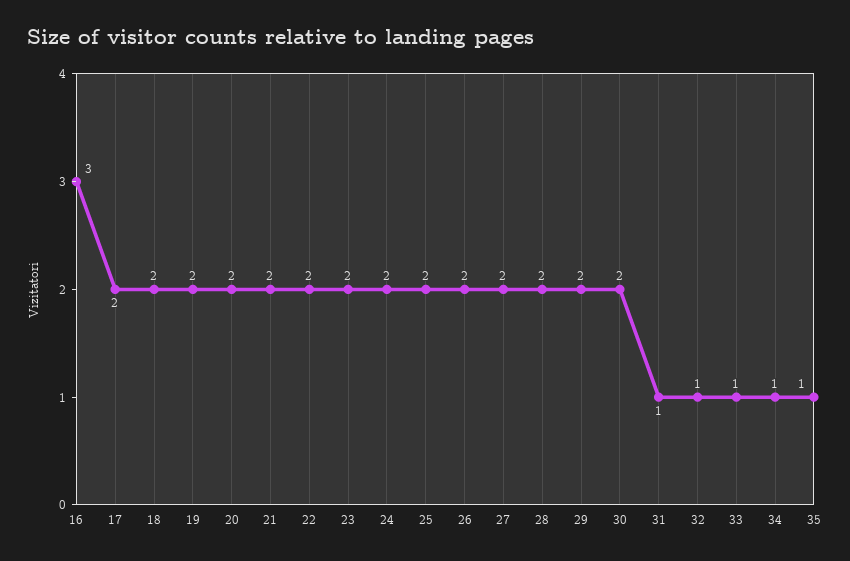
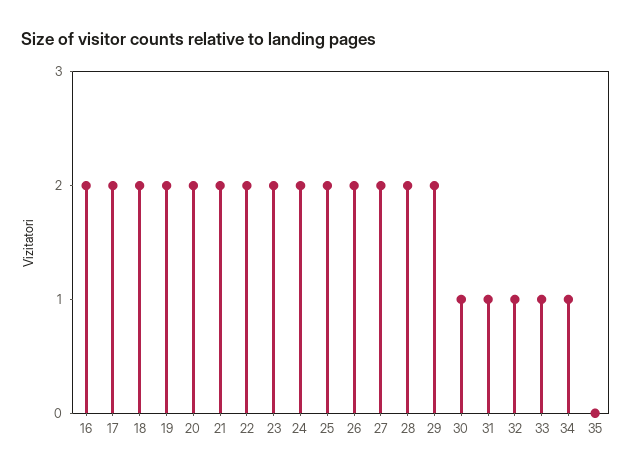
16: 3 -> 2
30: 2 -> 1
35: 1 -> 0

